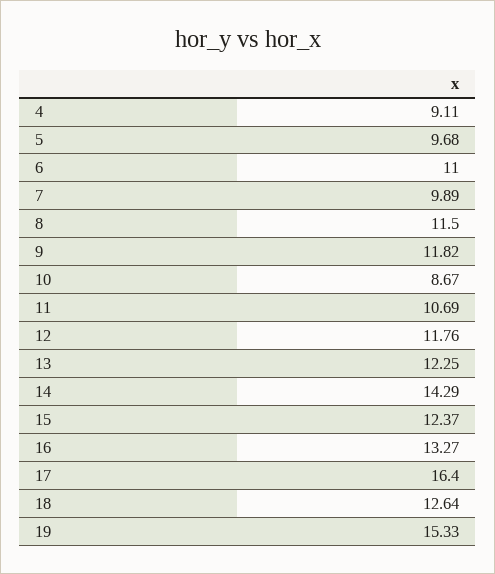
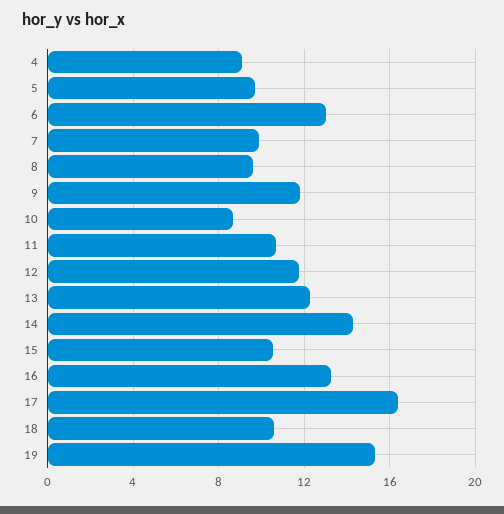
6: 11 -> 13
8: 11.5 -> 9.5
15: 12.37 -> 10.5
18: 12.64 -> 10.5

